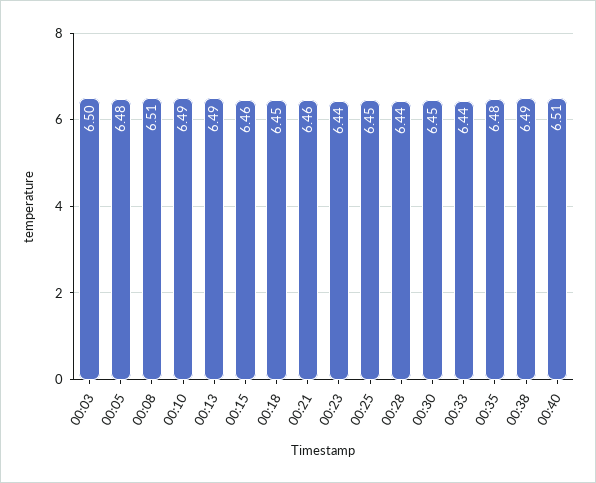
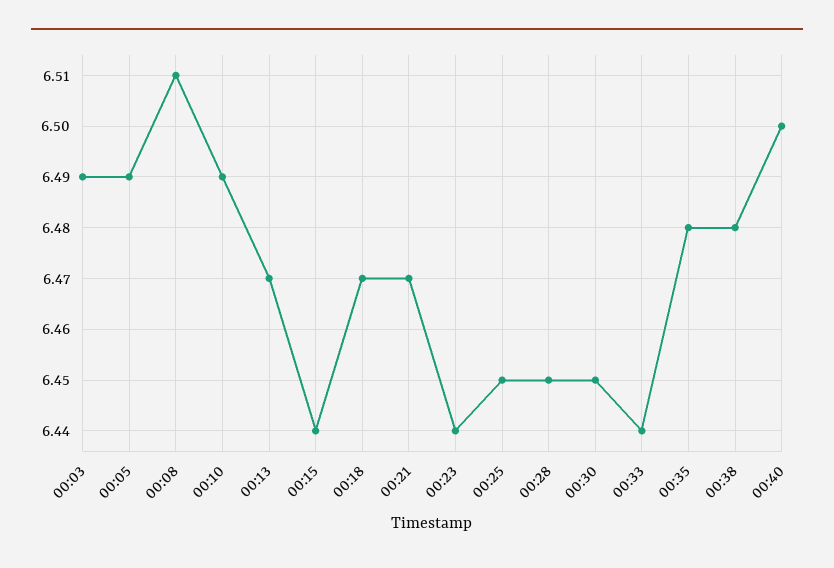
00:03: 6.5 -> 6.49
00:05: 6.48 -> 6.49
00:13: 6.49 -> 6.47
00:15: 6.46 -> 6.44
00:18: 6.45 -> 6.47
00:21: 6.46 -> 6.47
00:28: 6.44 -> 6.45
00:38: 6.49 -> 6.48
00:40: 6.51 -> 6.5

